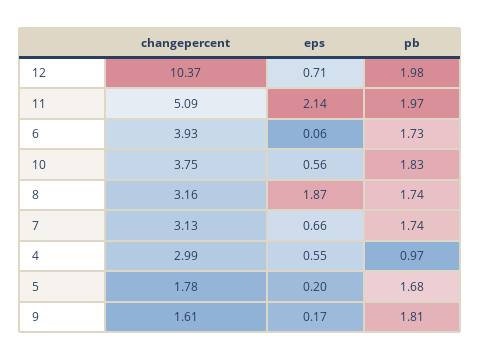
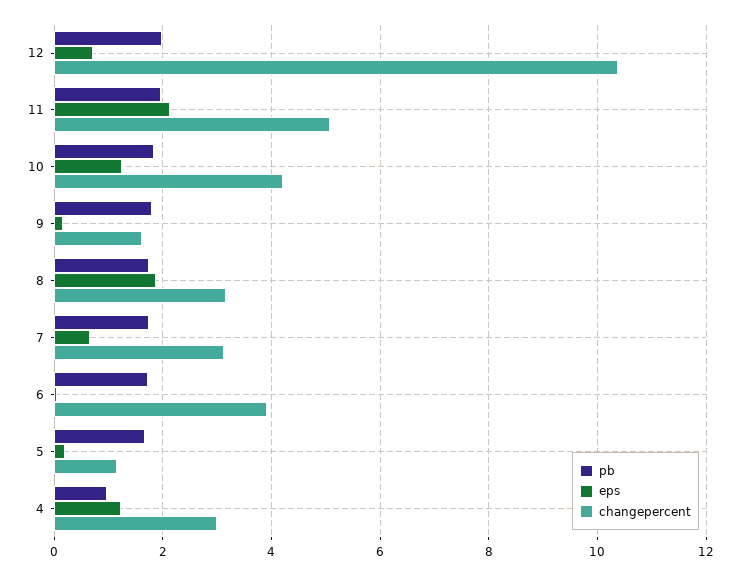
changepercent, 10: 3.75 -> 4.2
eps, 10: 0.56 -> 1.2
eps, 4: 0.55 -> 1.2
changepercent, 5: 1.78 -> 1.2

